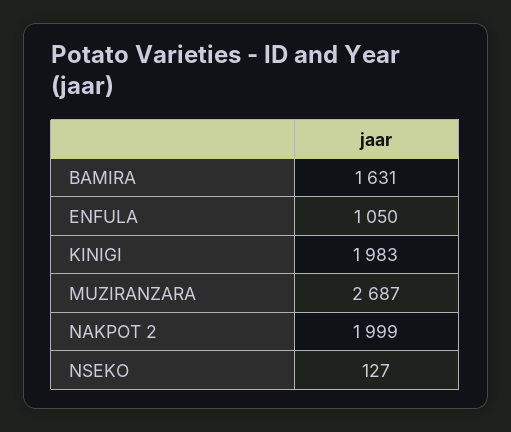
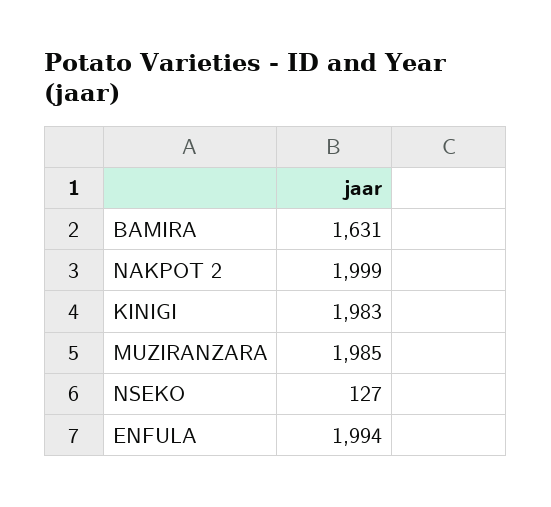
ENFULA: 1050 -> 1994
MUZIRANZARA: 2687 -> 1985

